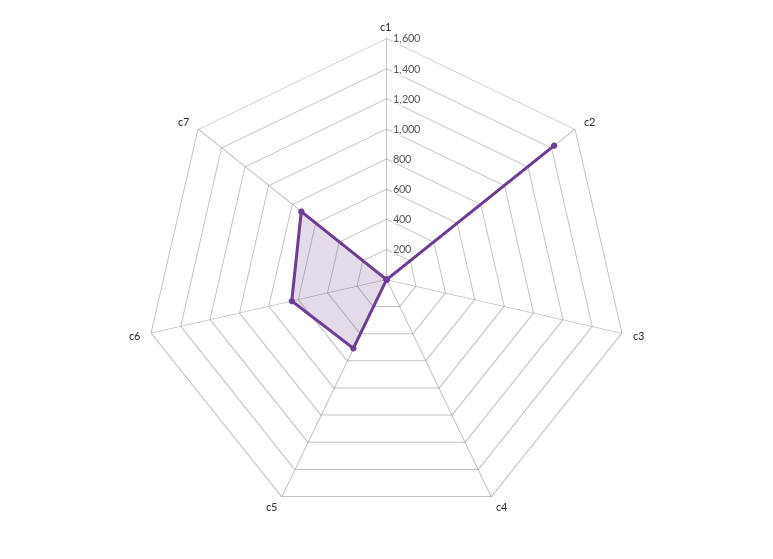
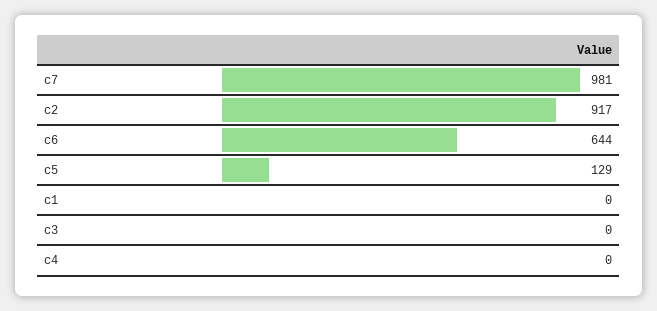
c2: 1400 -> 917
c5: 500 -> 129
c7: 700 -> 981

